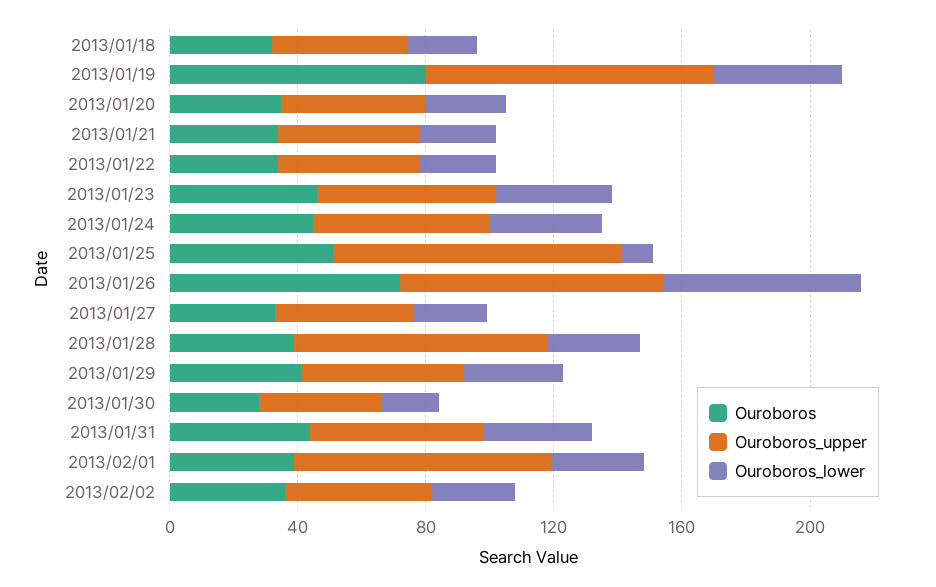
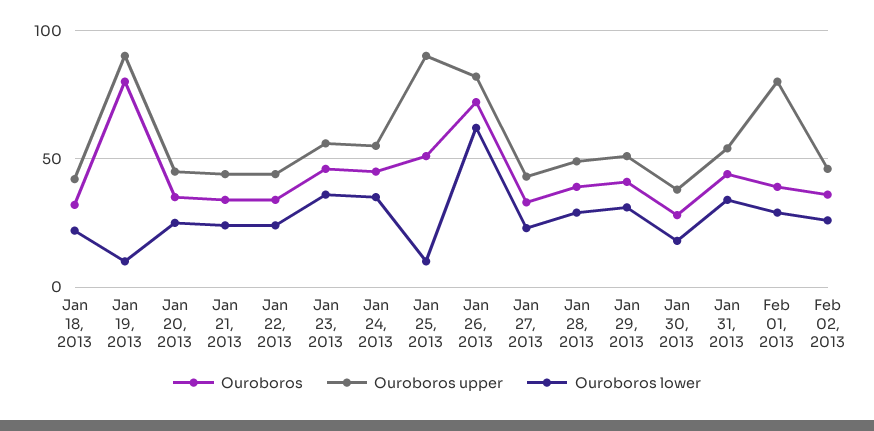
Ouroboros_lower, 2013/01/19: 40 -> 10
Ouroboros_upper, 2013/01/28: 80 -> 50

